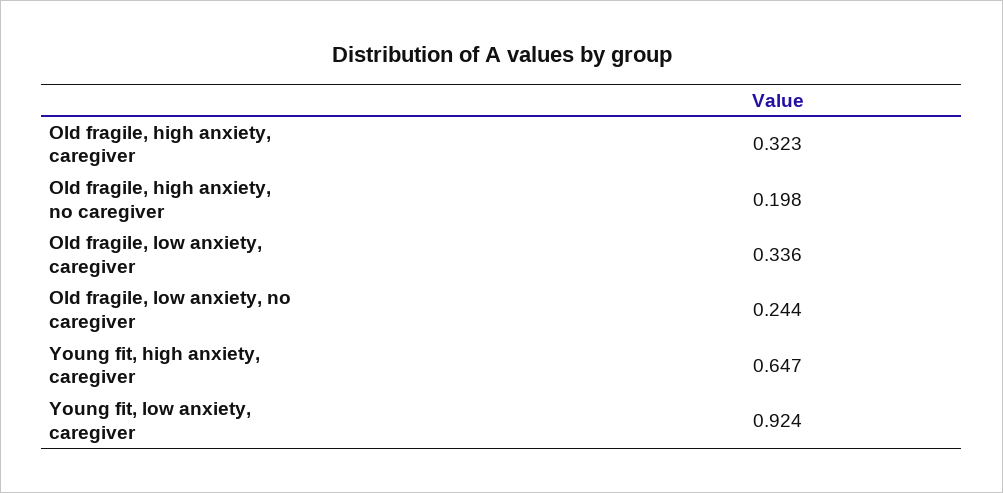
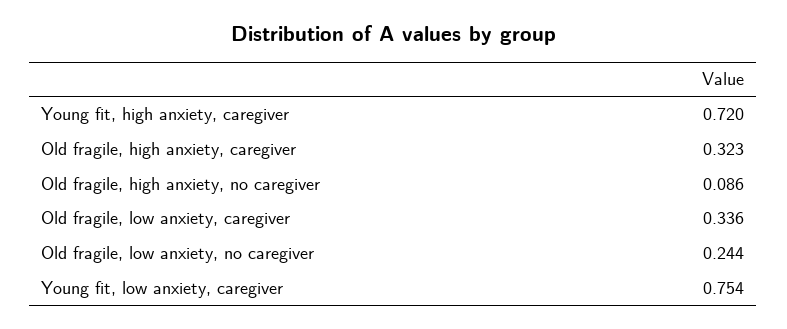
Old fragile, high anxiety, no caregiver: 0.198 -> 0.086
Young fit, high anxiety, caregiver: 0.647 -> 0.72
Young fit, low anxiety, caregiver: 0.924 -> 0.754

